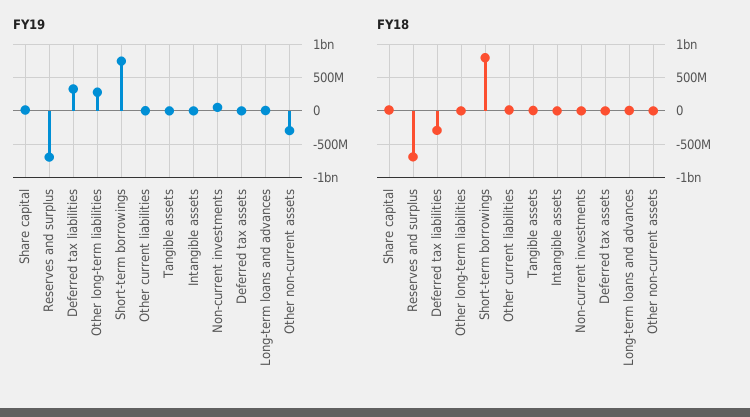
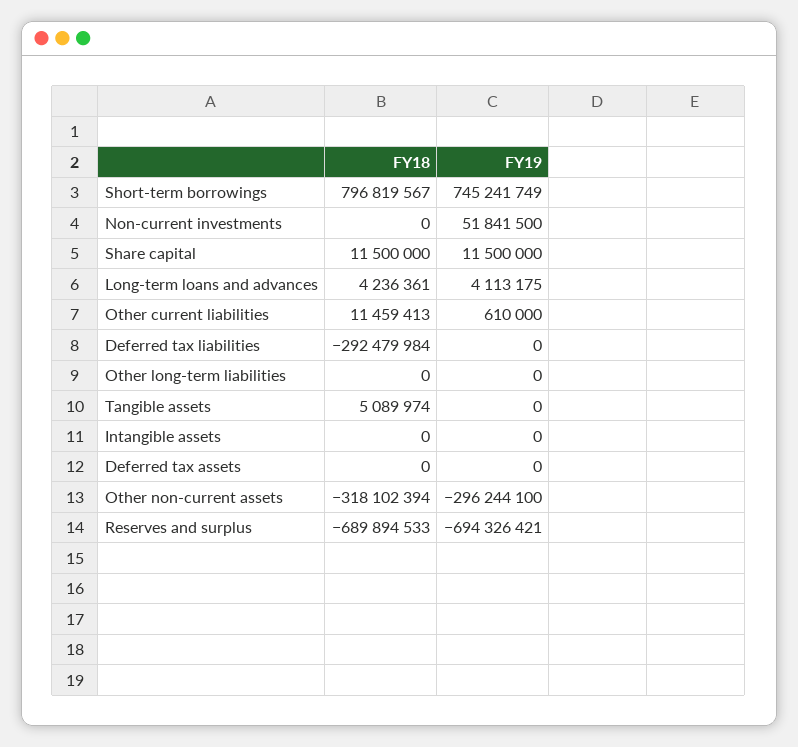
FY19, Deferred tax liabilities: 300000000 -> 0
FY19, Other long-term liabilities: 300000000 -> 0
FY18, Other non-current assets: 0 -> -318102394

